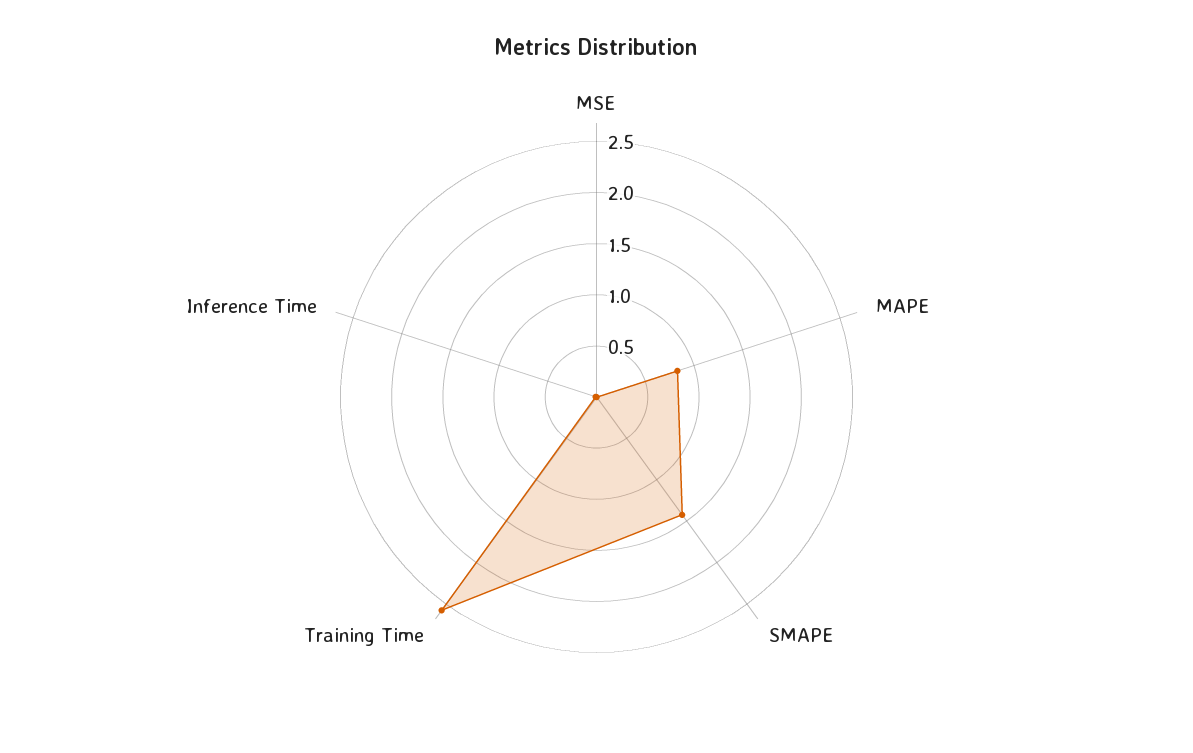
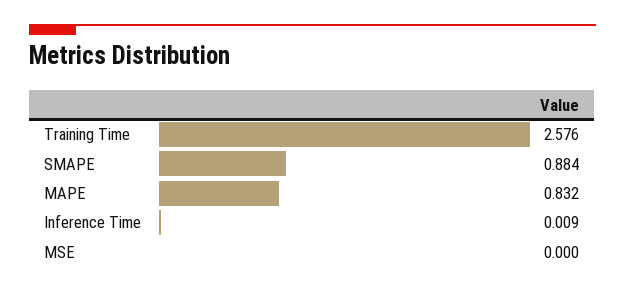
SMAPE: 1.4 -> 0.884

